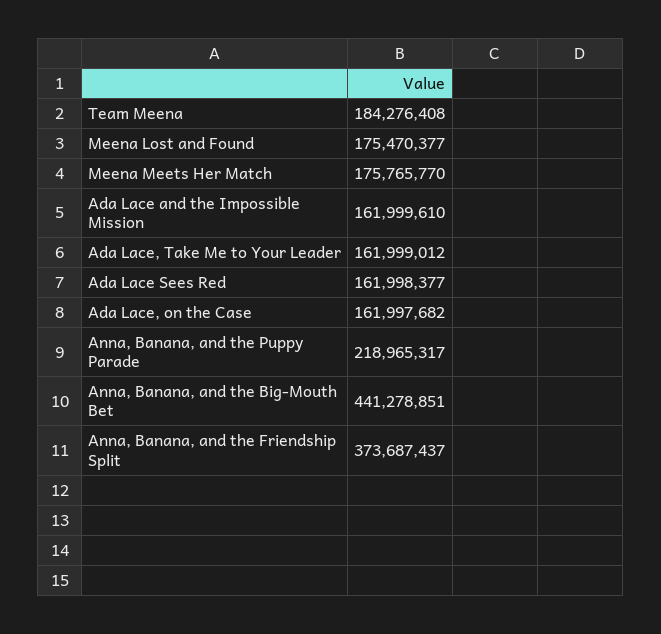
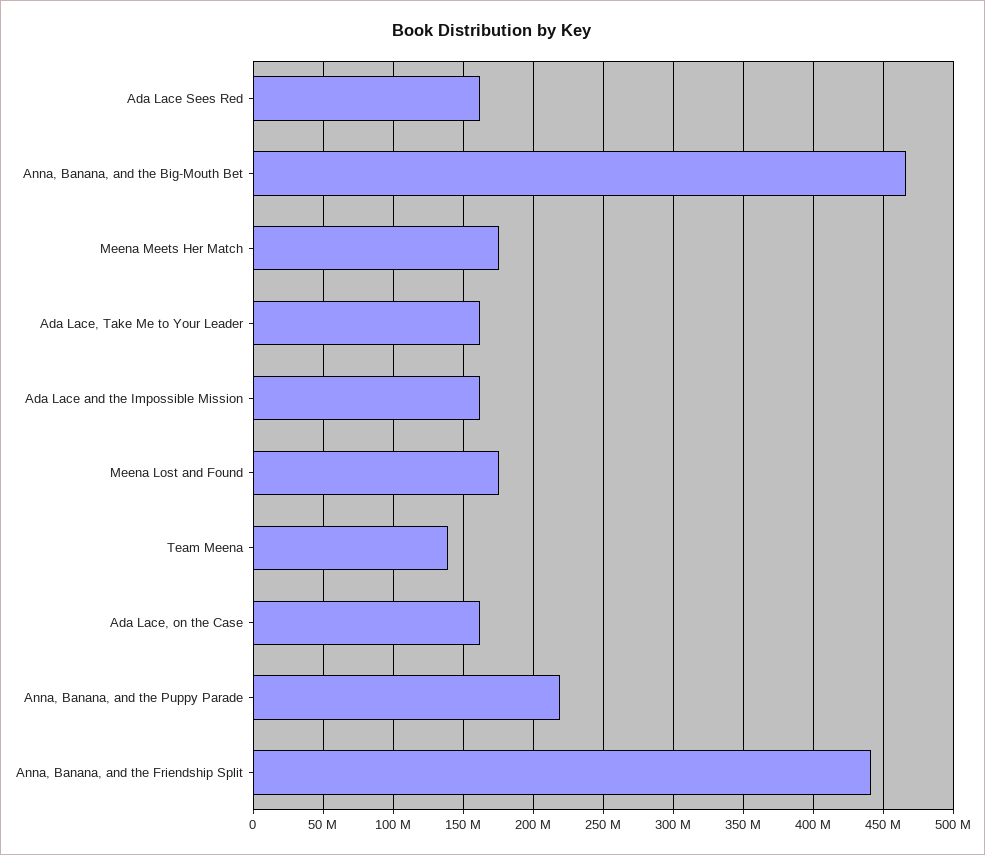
Team Meena: 184276408 -> 140000000
Anna, Banana, and the Big-Mouth Bet: 441278851 -> 465000000
Anna, Banana, and the Friendship Split: 373687437 -> 440000000

